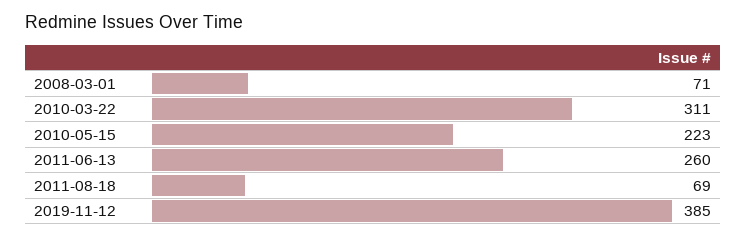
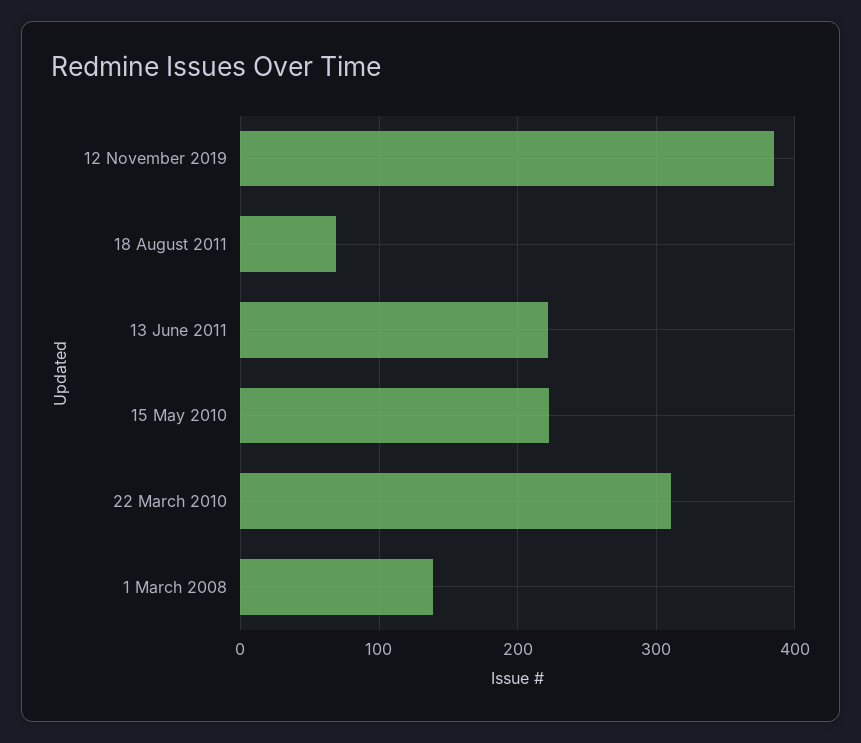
2008-03-01: 71 -> 140
2011-06-13: 260 -> 220

